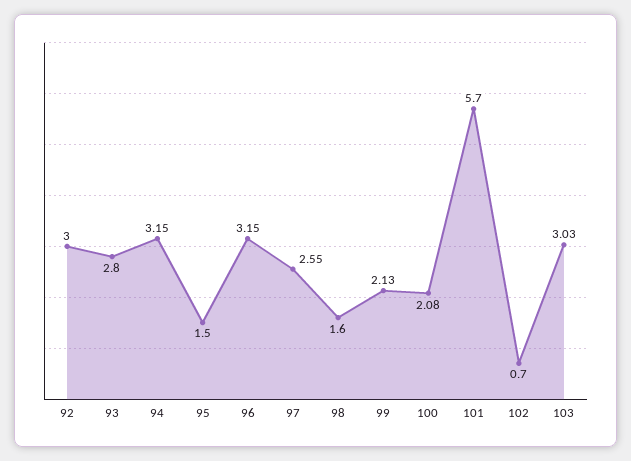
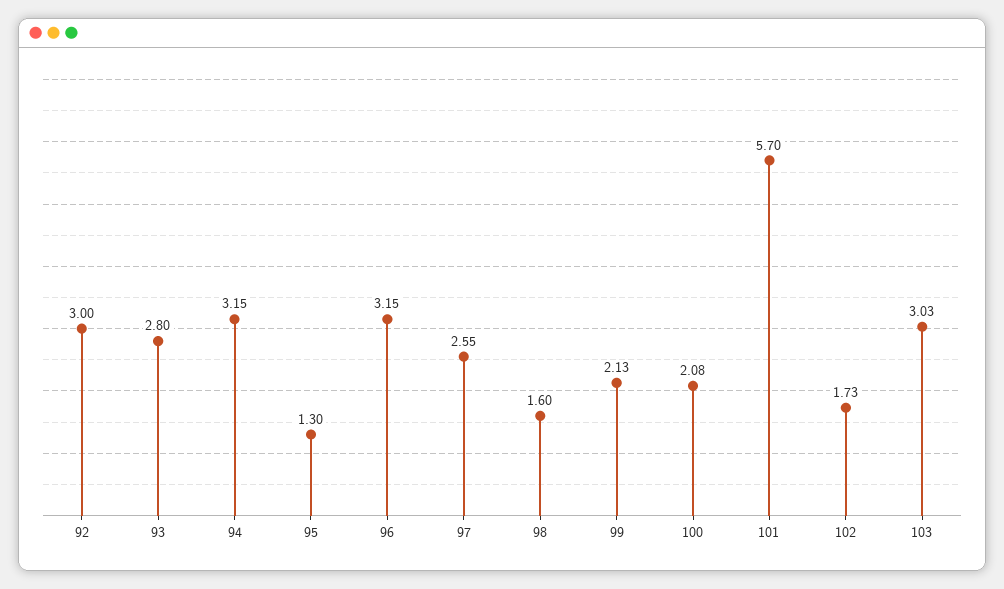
95: 1.5 -> 1.3
102: 0.7 -> 1.73

